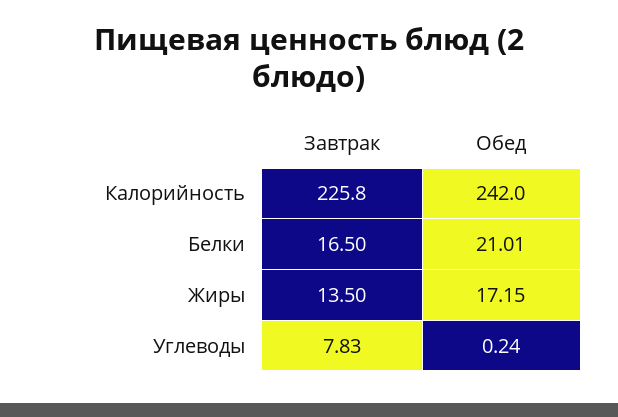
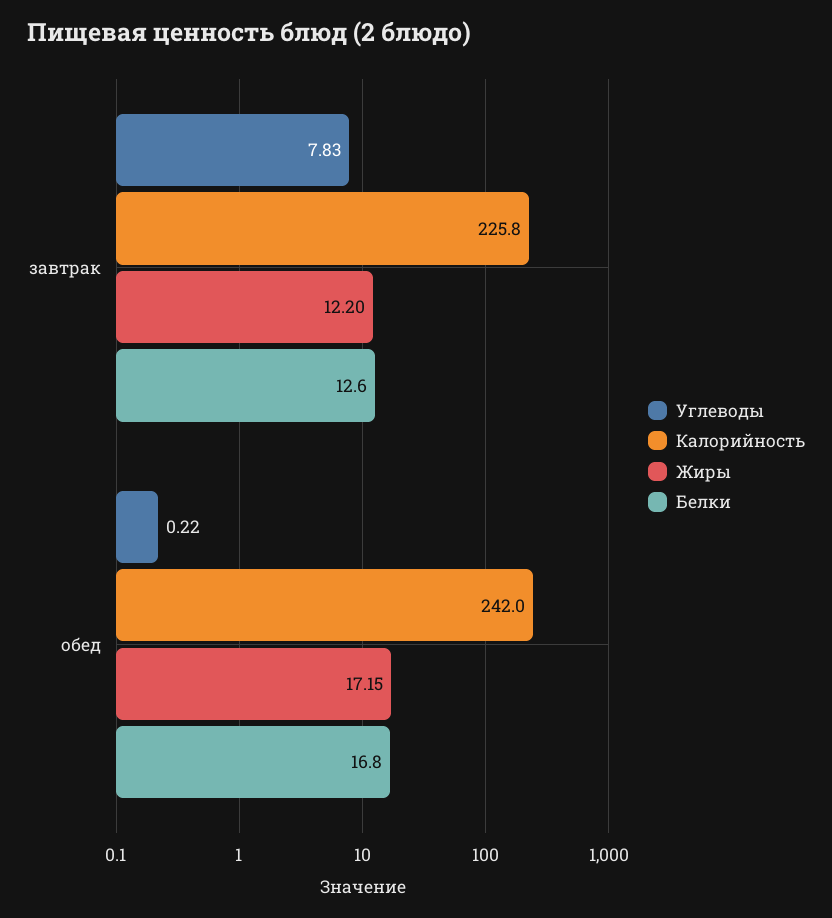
Белки, Завтрак: 16.5 -> 12.6
Белки, Обед: 21.01 -> 16.8
Жиры, Завтрак: 13.5 -> 12.2
Углеводы, Обед: 0.24 -> 0.22

